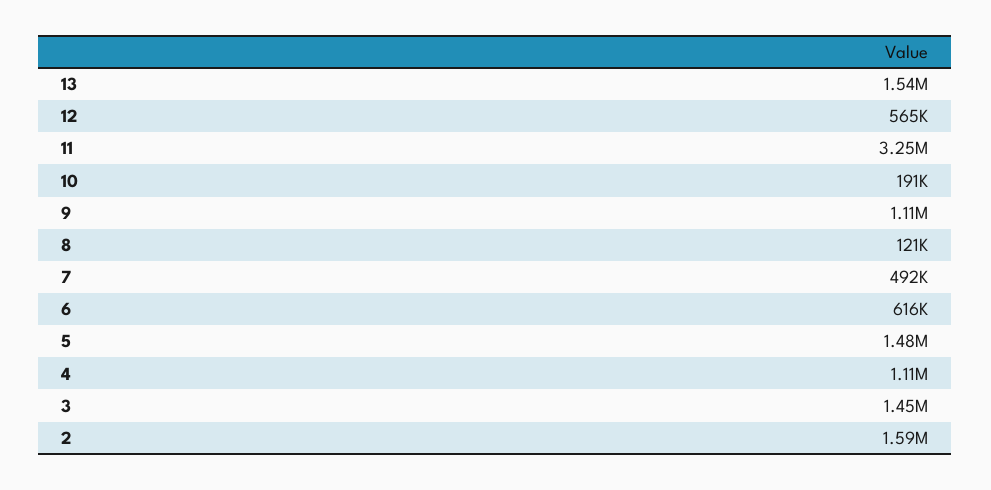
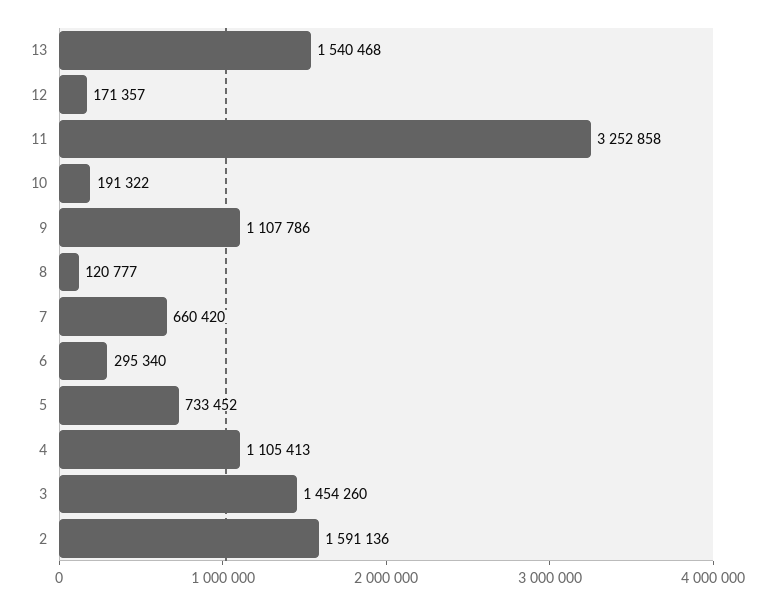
12: 565000 -> 171357
7: 492000 -> 660420
6: 616000 -> 295340
5: 1480000 -> 733452

